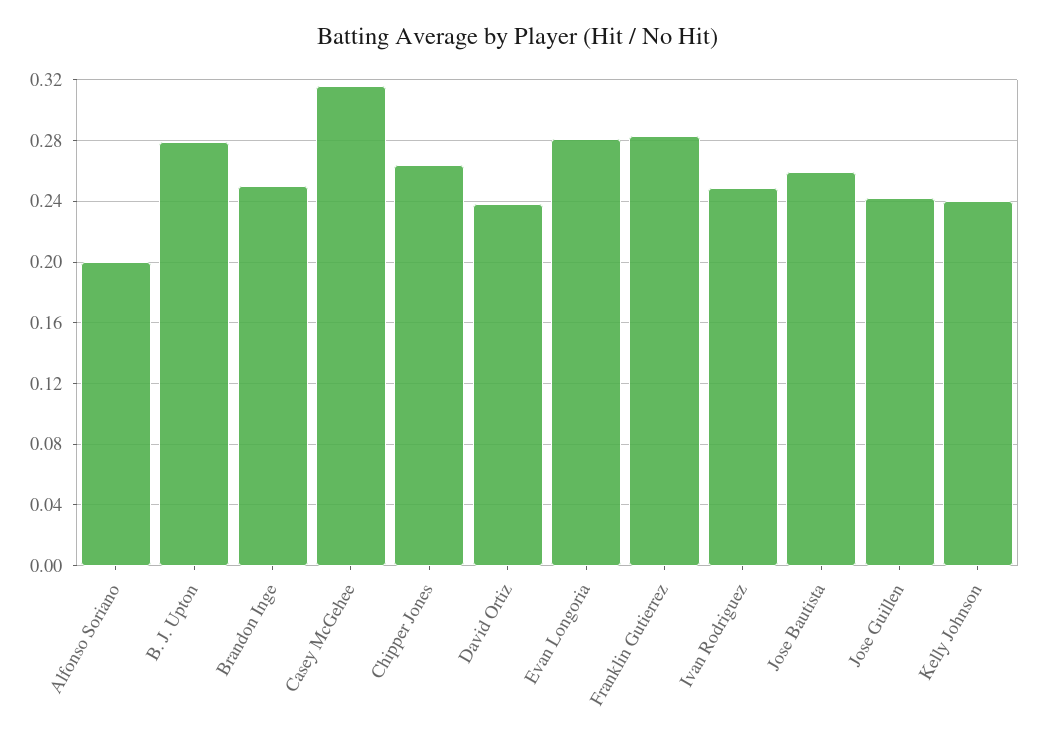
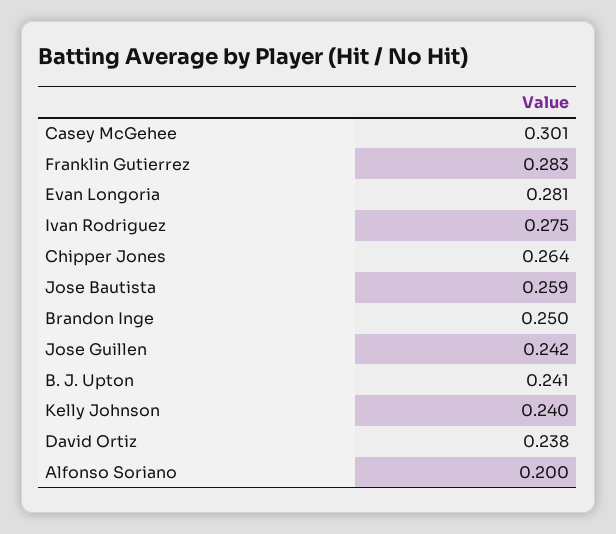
B. J. Upton: 0.28 -> 0.241
Casey McGehee: 0.315 -> 0.301
Ivan Rodriguez: 0.25 -> 0.275

